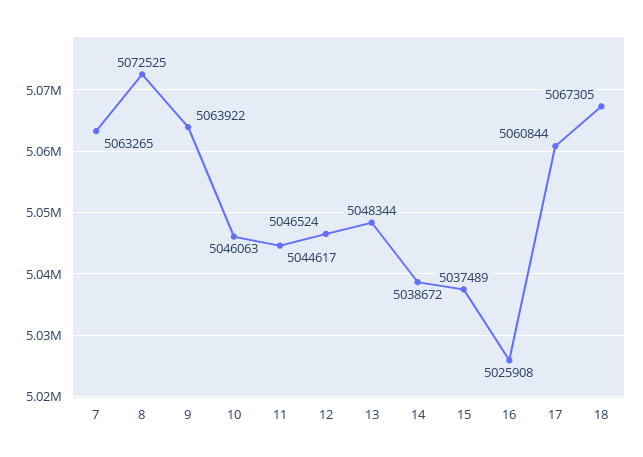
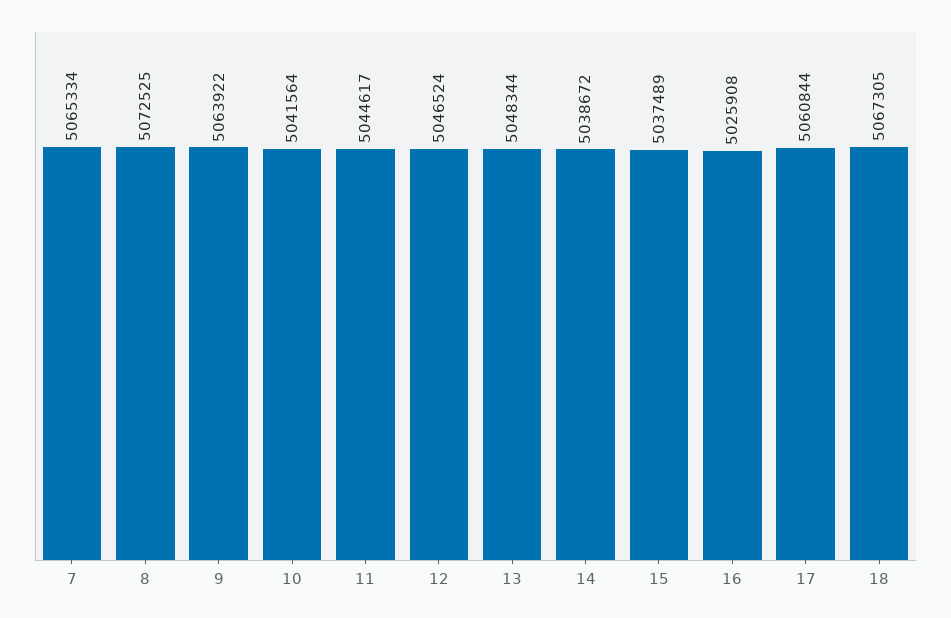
7: 5063265 -> 5065334
10: 5046063 -> 5041564

